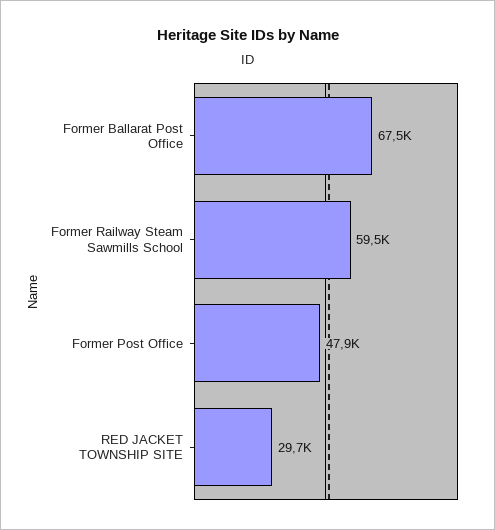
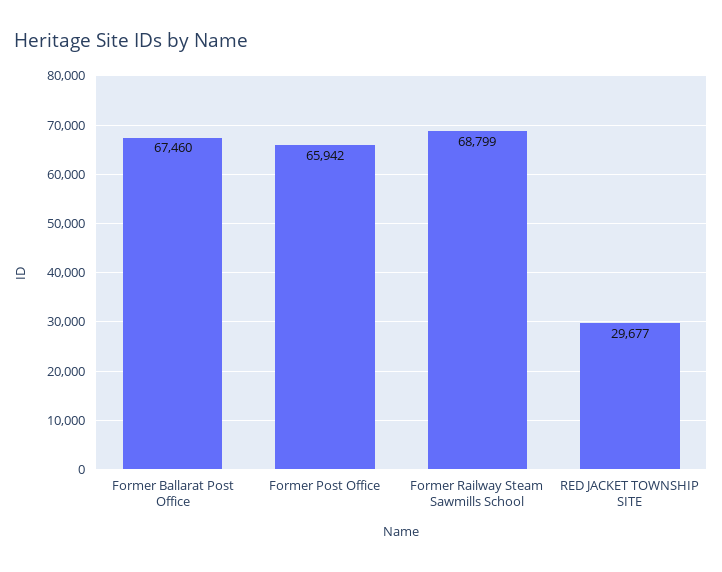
Former Railway Steam Sawmills School: 59500 -> 68799
Former Post Office: 47900 -> 65942

